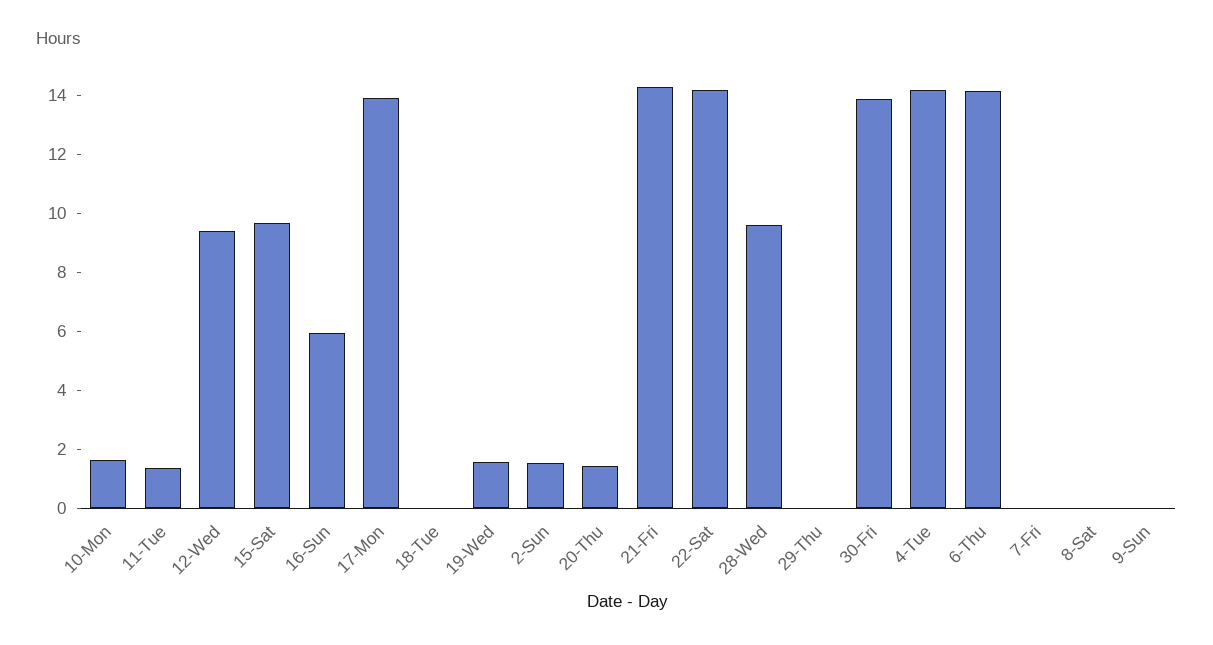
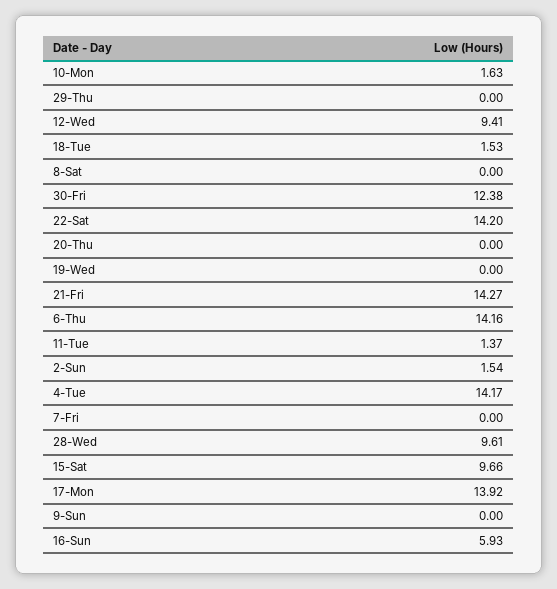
18-Tue: 0 -> 1.53
19-Wed: 1.5 -> 0
20-Thu: 1.5 -> 0
30-Fri: 14 -> 12.38

